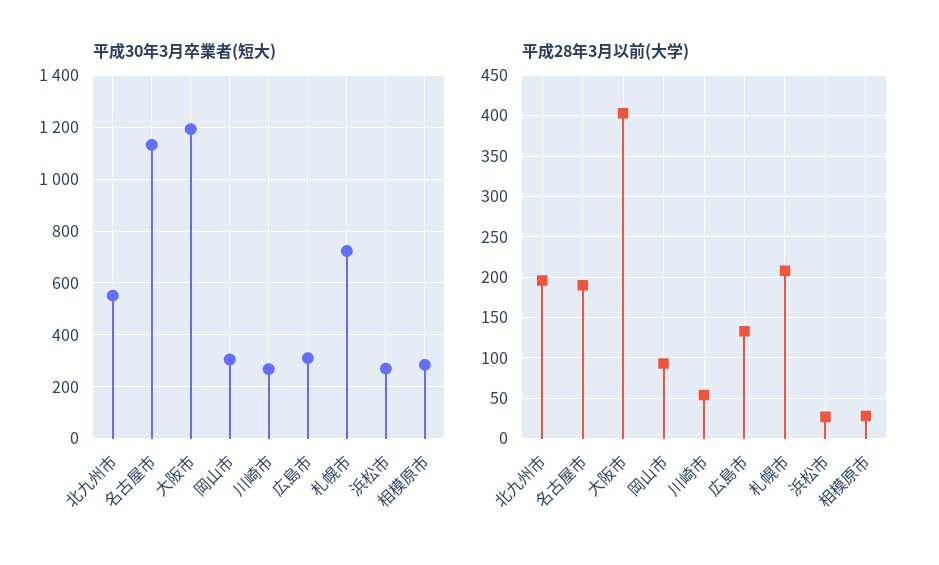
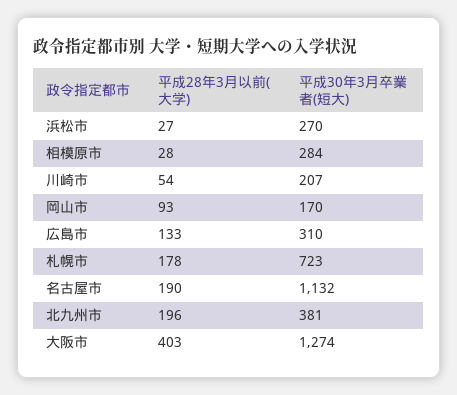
平成30年3月卒業者(短大), 北九州市: 550 -> 381
平成30年3月卒業者(短大), 大阪市: 1200 -> 1274
平成30年3月卒業者(短大), 岡山市: 300 -> 170
平成30年3月卒業者(短大), 川崎市: 275 -> 207
平成28年3月以前(大学), 札幌市: 210 -> 178

